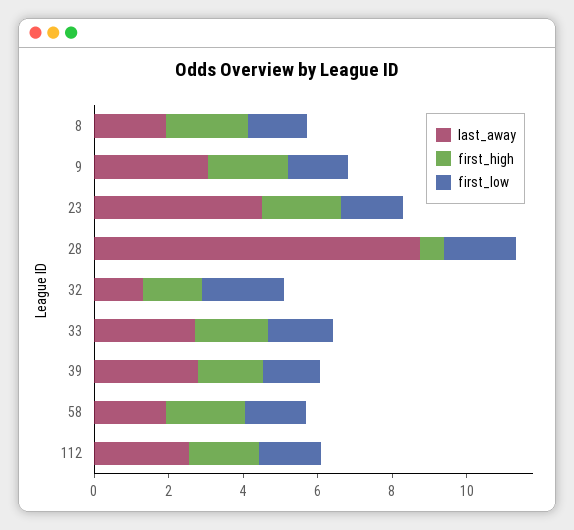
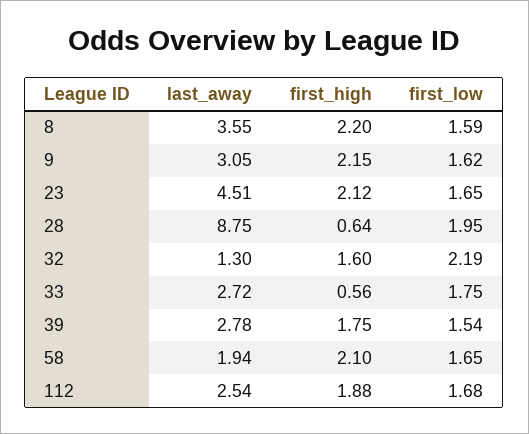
last_away, 8: 2 -> 3.55
first_high, 33: 2 -> 0.56

